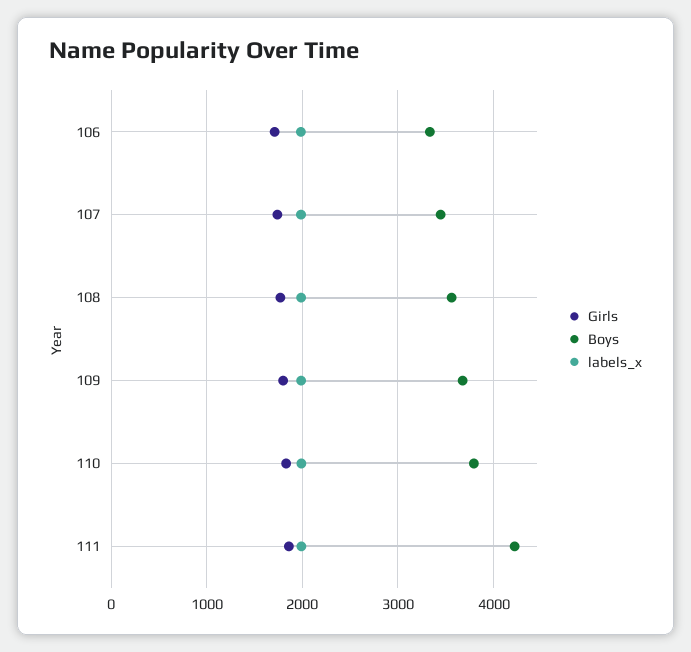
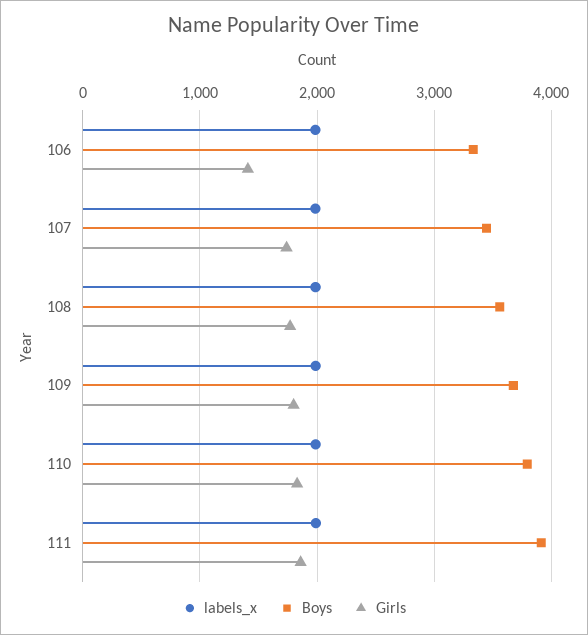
Girls, 106: 1700 -> 1400
Boys, 111: 4200 -> 3900

